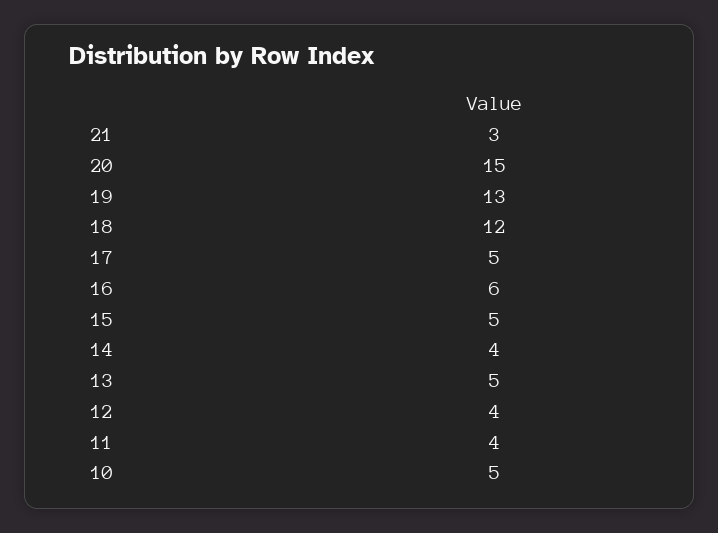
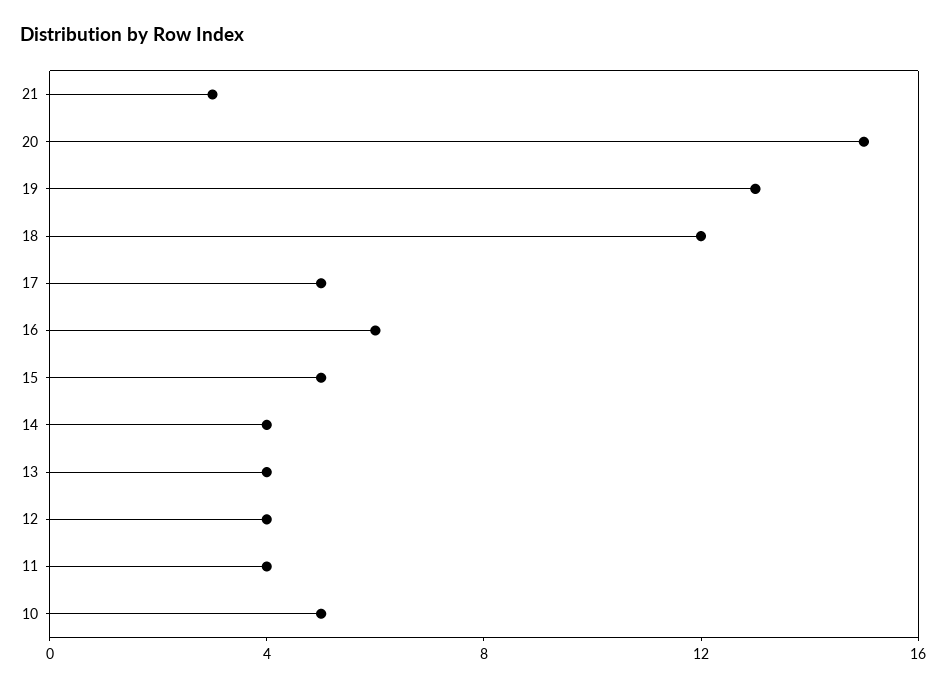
13: 5 -> 4

